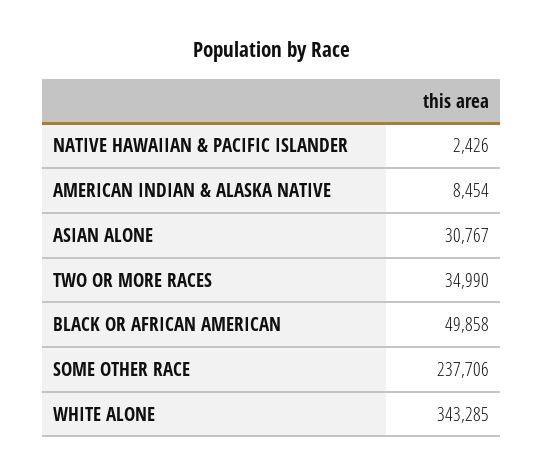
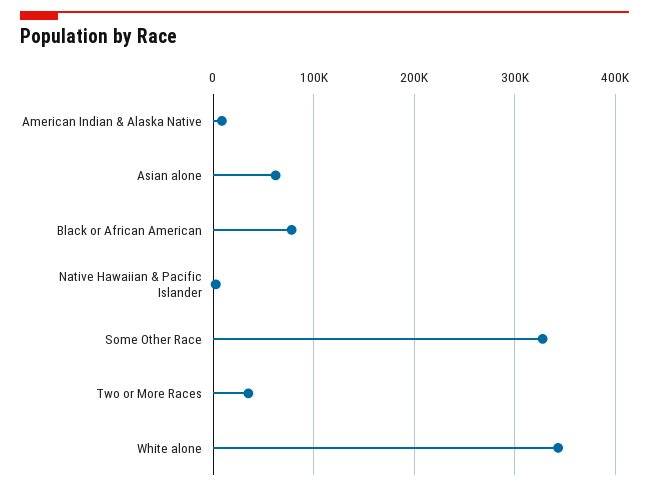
ASIAN ALONE: 30767 -> 60000
BLACK OR AFRICAN AMERICAN: 49858 -> 80000
SOME OTHER RACE: 237706 -> 330000

